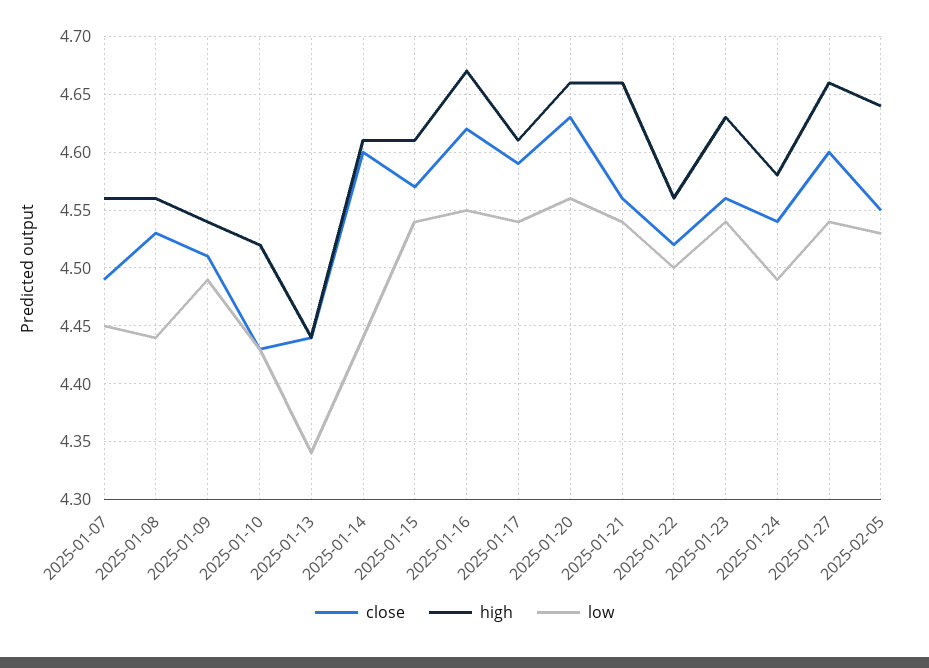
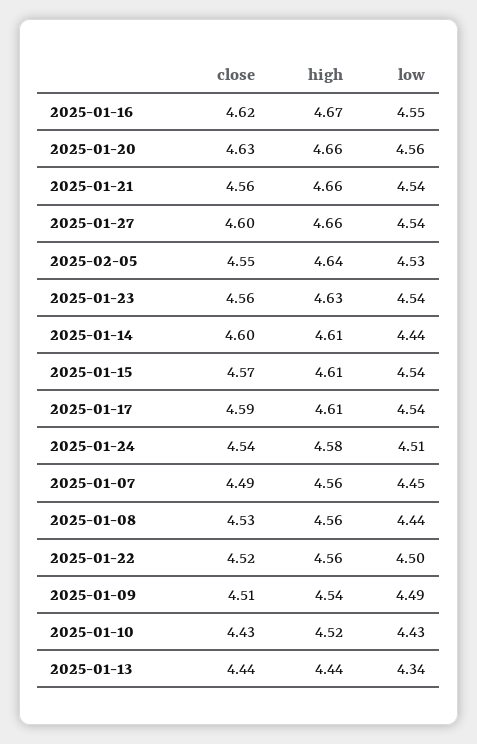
low, 2025-01-24: 4.49 -> 4.51

